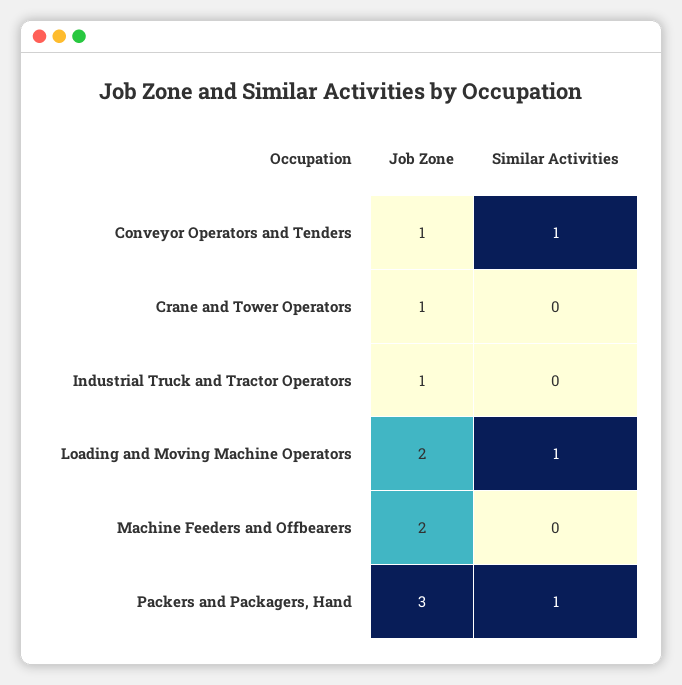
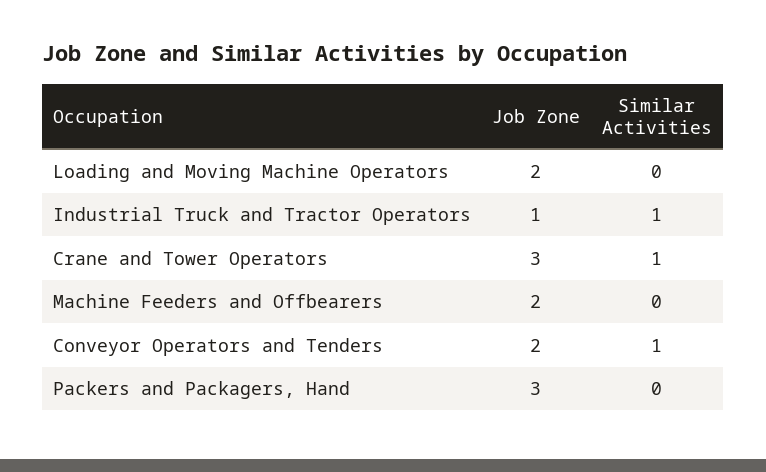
Job Zone, Conveyor Operators and Tenders: 1 -> 2
Job Zone, Crane and Tower Operators: 1 -> 3
Similar Activities, Crane and Tower Operators: 0 -> 1
Similar Activities, Industrial Truck and Tractor Operators: 0 -> 1
Similar Activities, Loading and Moving Machine Operators: 1 -> 0
Similar Activities, Packers and Packagers, Hand: 1 -> 0

